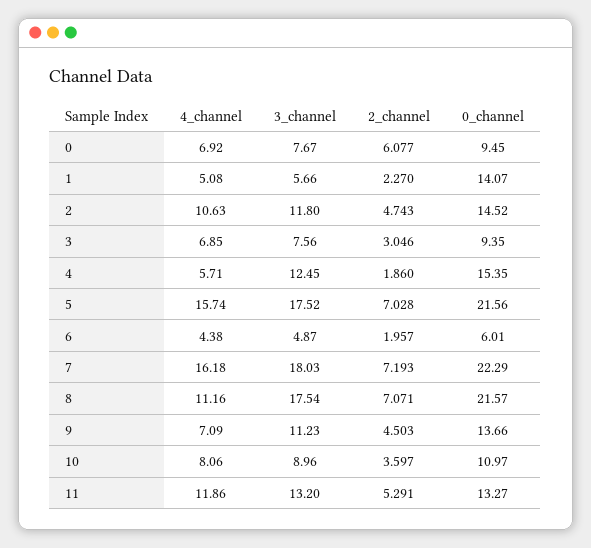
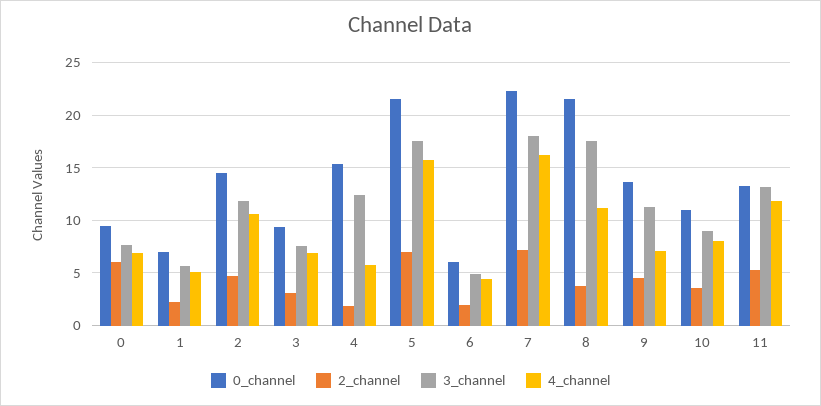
0_channel, 1: 14.07 -> 7
2_channel, 8: 7.071 -> 4

